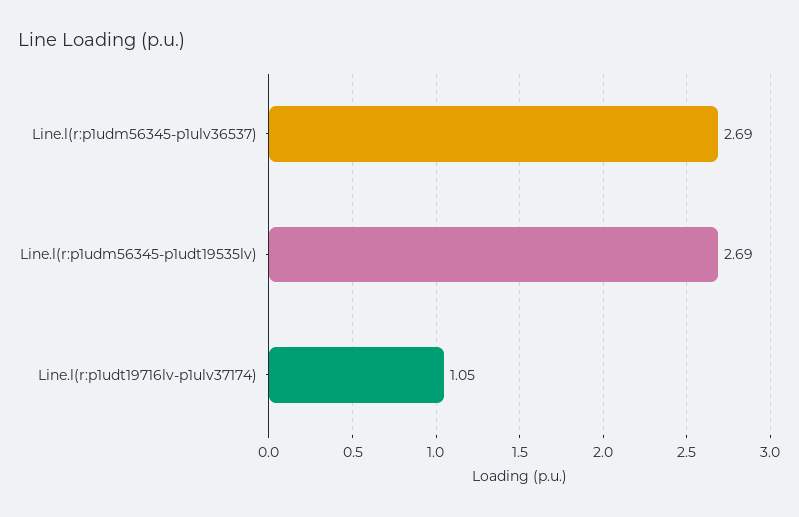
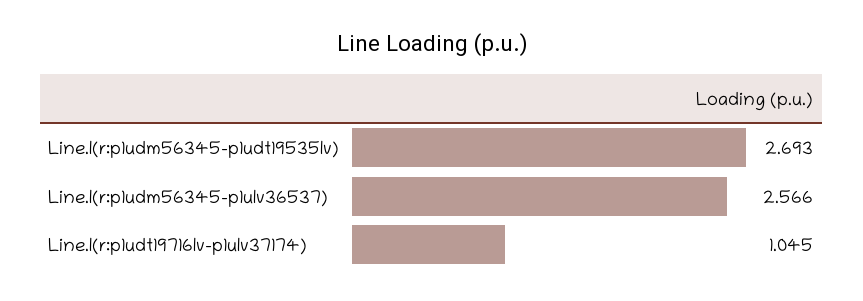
Line.l(r:p1udm56345-p1ulv36537): 2.69 -> 2.566

